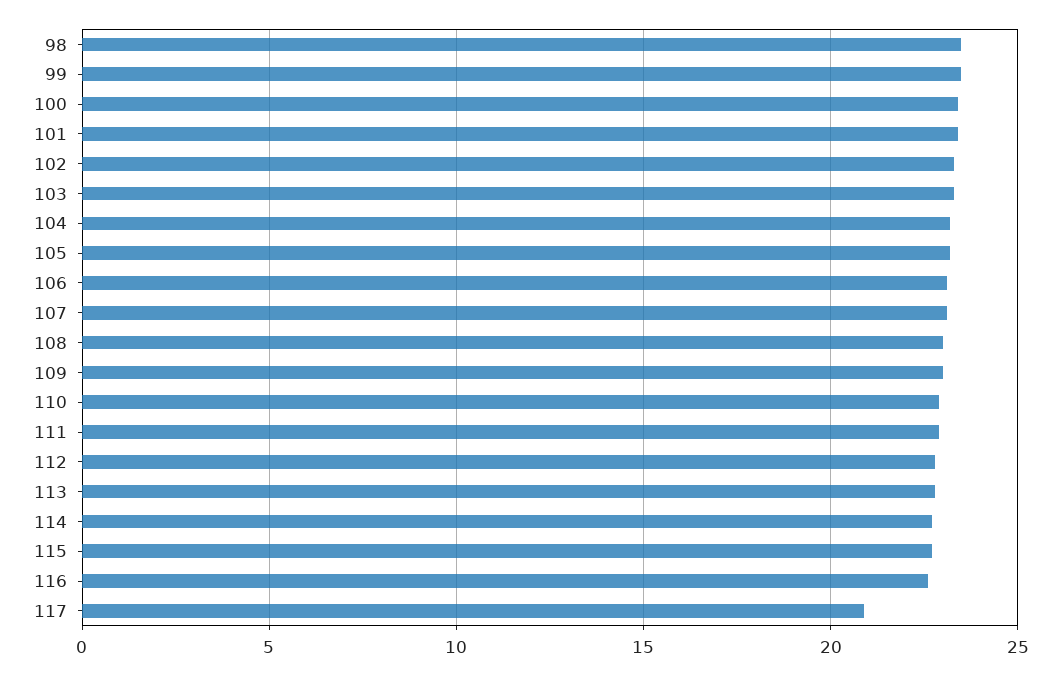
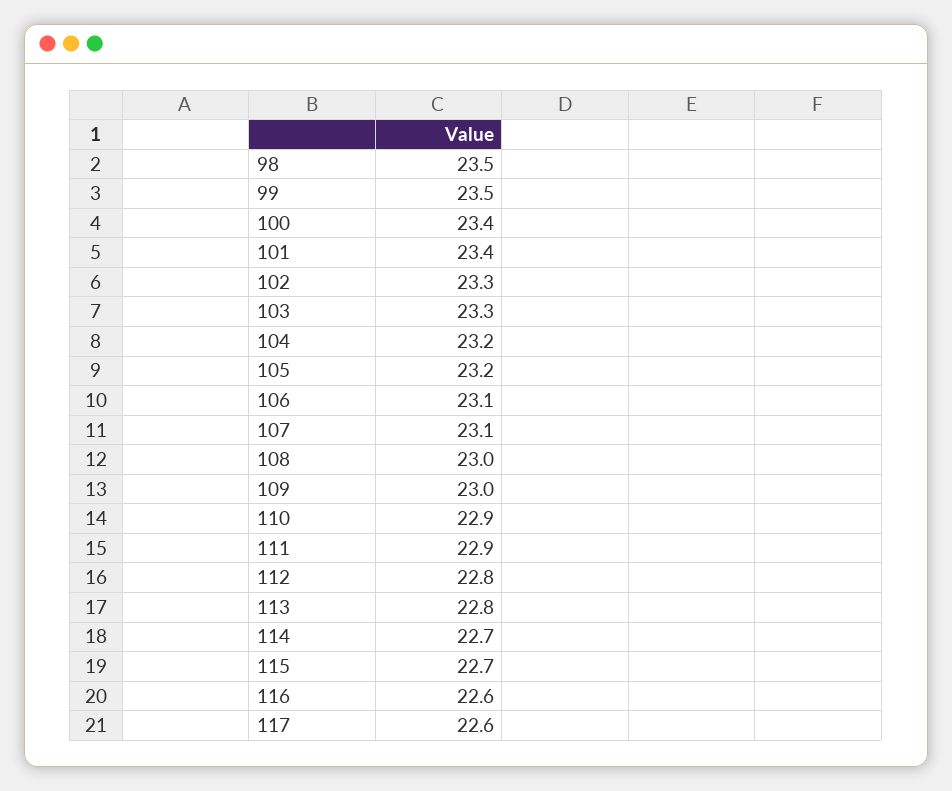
117: 21 -> 22.6

